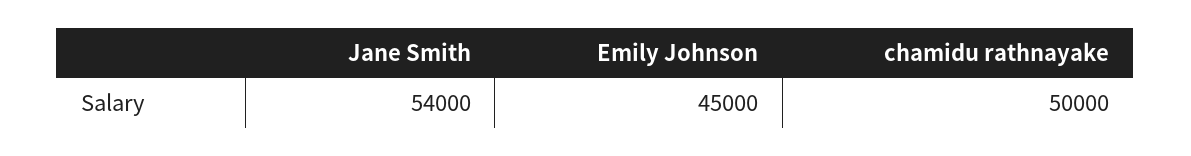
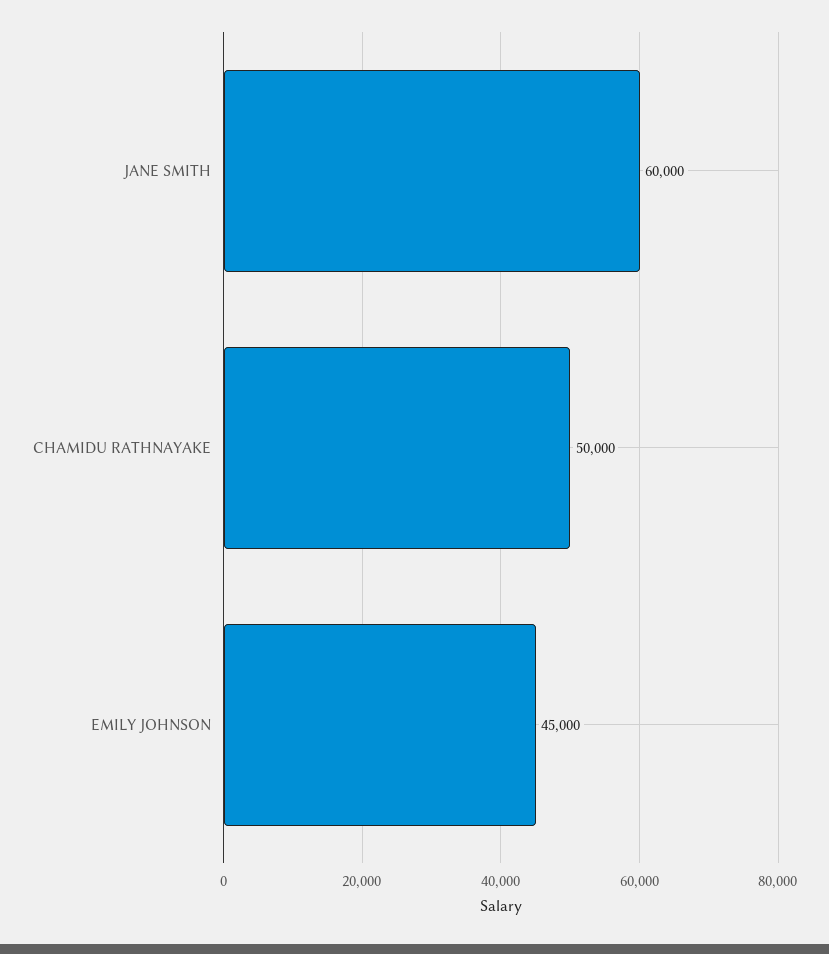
Jane Smith: 54000 -> 60000

